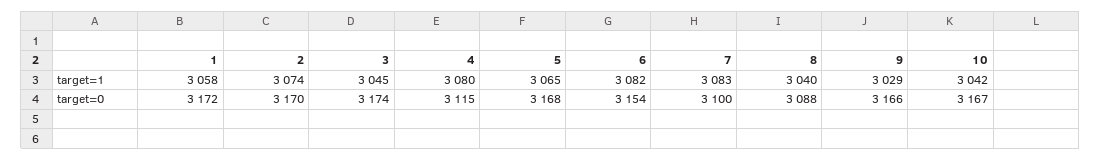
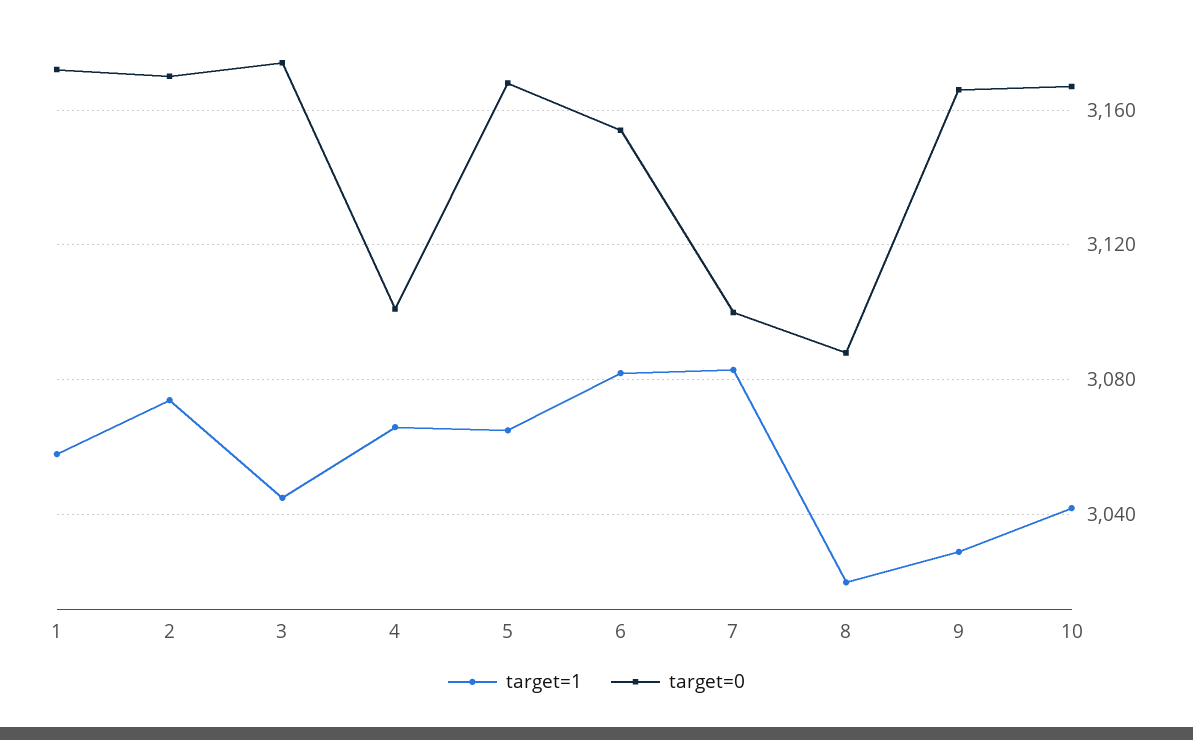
target=1, 4: 3080 -> 3065
target=1, 8: 3040 -> 3020
target=0, 4: 3115 -> 3100

